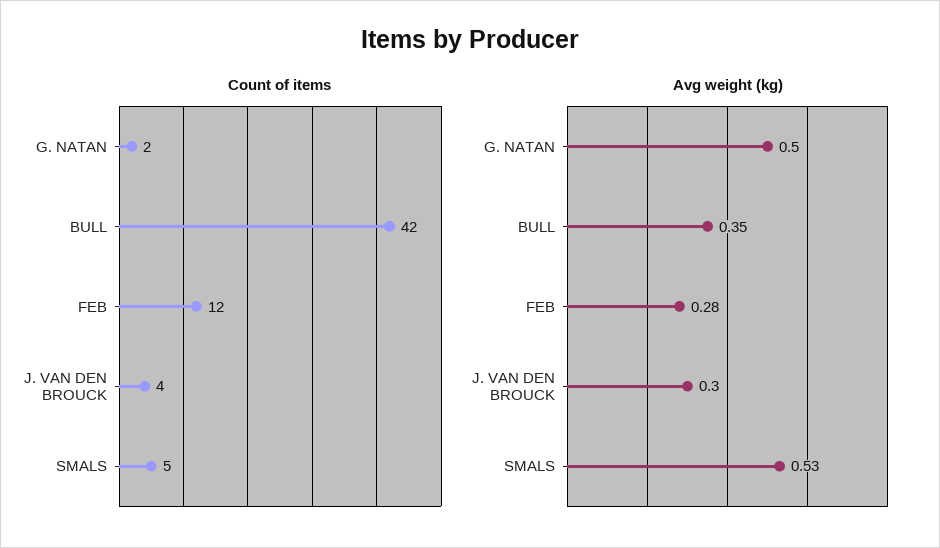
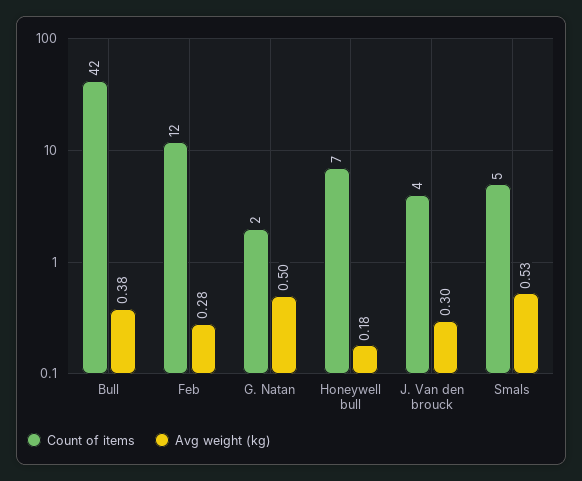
Avg weight (kg), BULL: 0.35 -> 0.38
Count of items, Honeywell bull: none -> 7
Avg weight (kg), Honeywell bull: none -> 0.18

